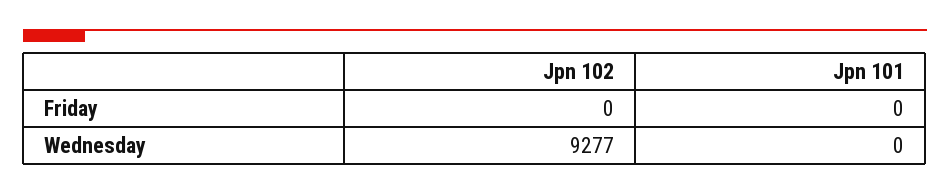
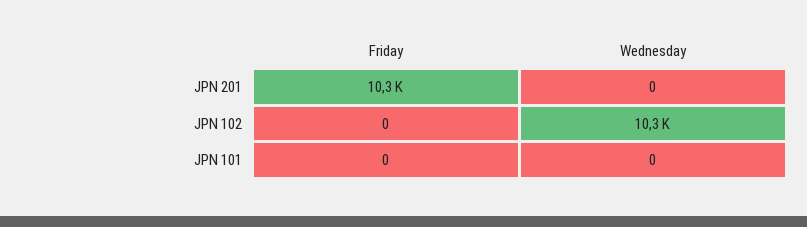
Jpn 102, Wednesday: 9277 -> 10300
JPN 201, Friday: none -> 10300
JPN 201, Wednesday: none -> 0

